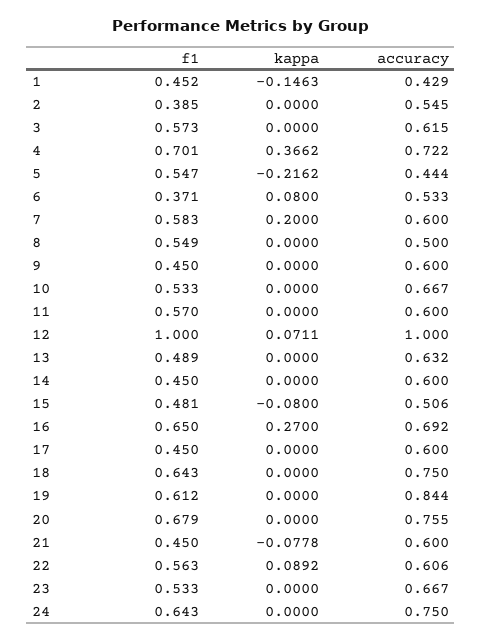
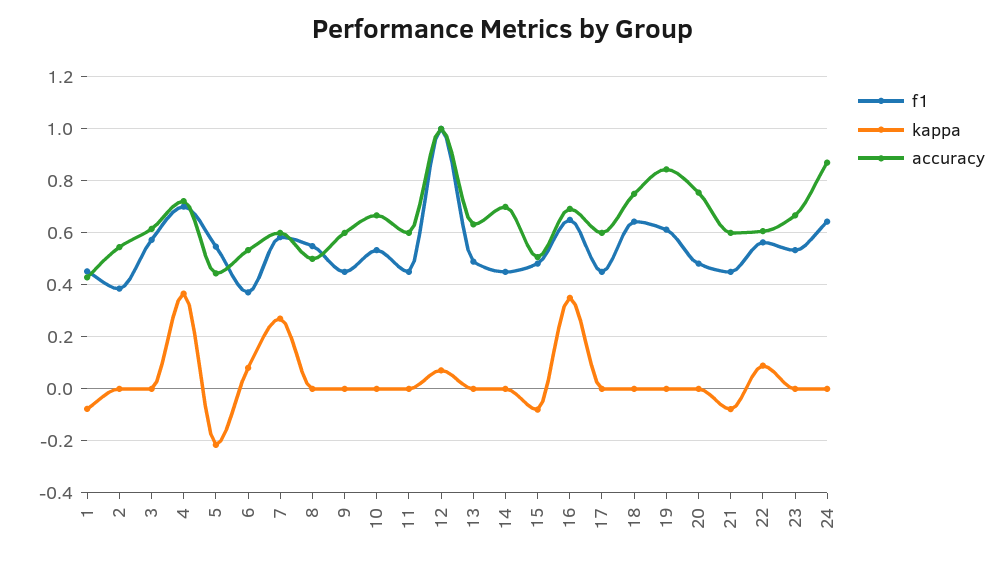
kappa, 1: -0.1463 -> -0.075
kappa, 7: 0.2 -> 0.275
f1, 11: 0.57 -> 0.45
accuracy, 14: 0.6 -> 0.7
kappa, 16: 0.27 -> 0.35
f1, 20: 0.679 -> 0.475
accuracy, 24: 0.75 -> 0.875

